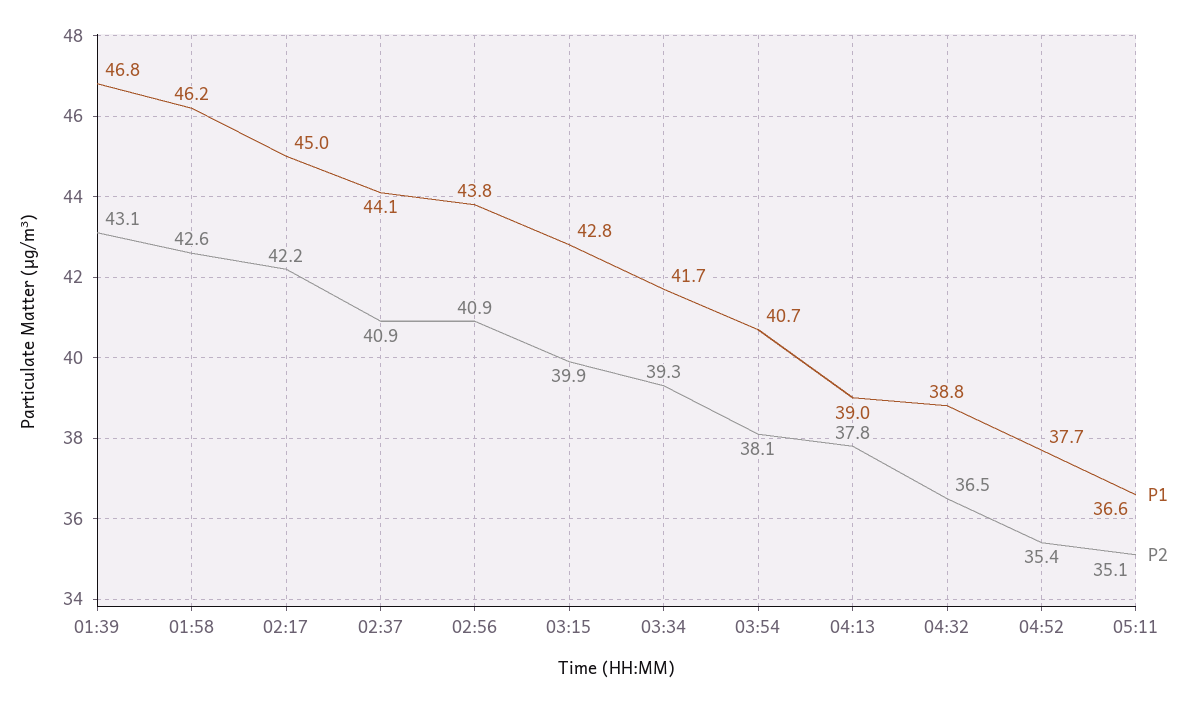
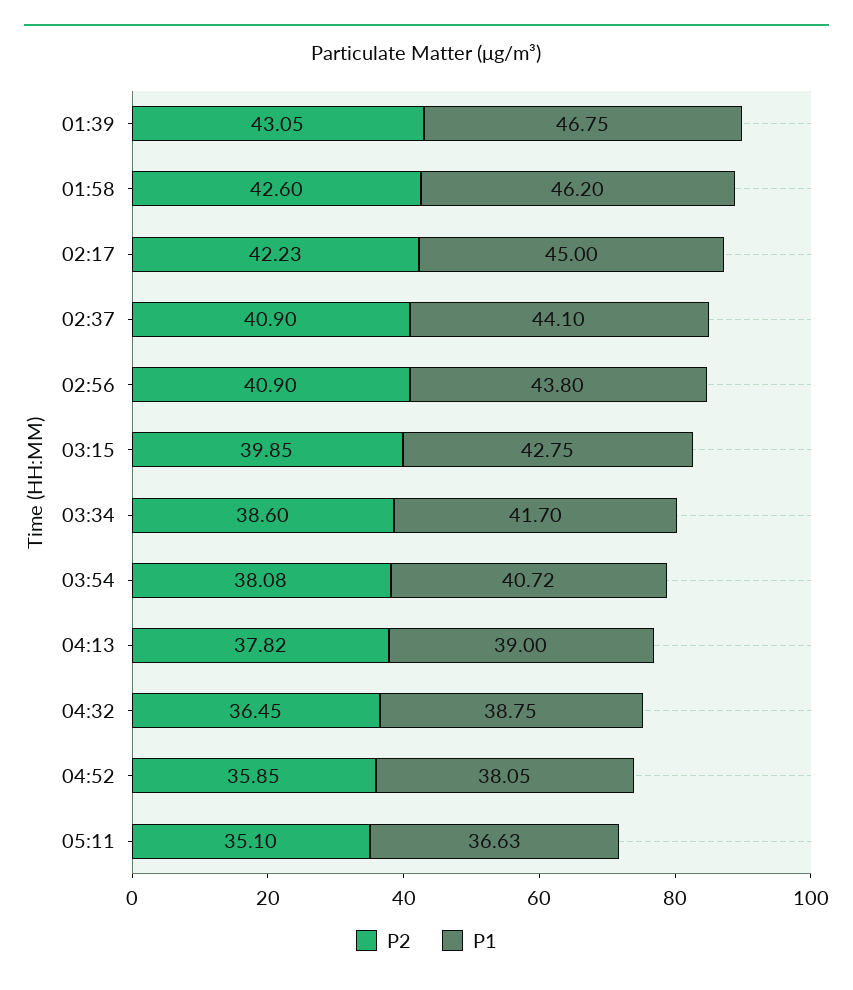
P2, 03:34: 39.3 -> 38.6
P1, 04:52: 37.7 -> 38.05
P2, 04:52: 35.4 -> 35.85

